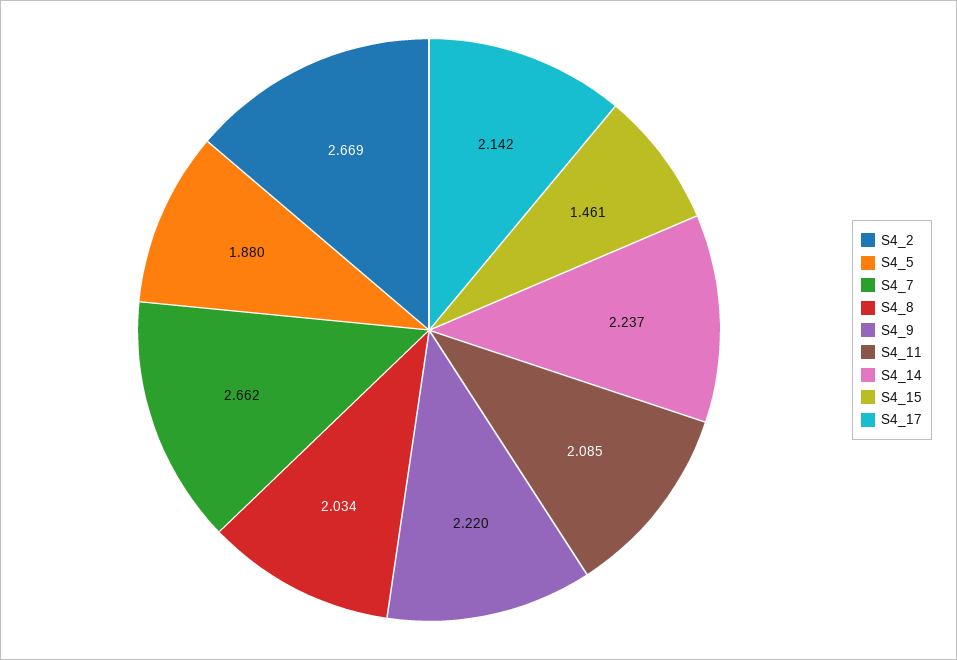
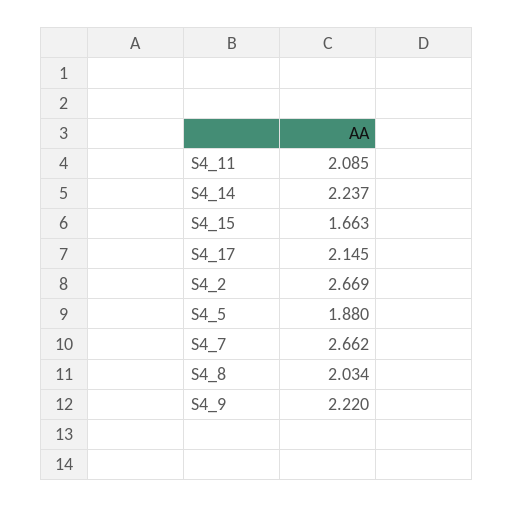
S4_15: 1.461 -> 1.663
S4_17: 2.142 -> 2.145

